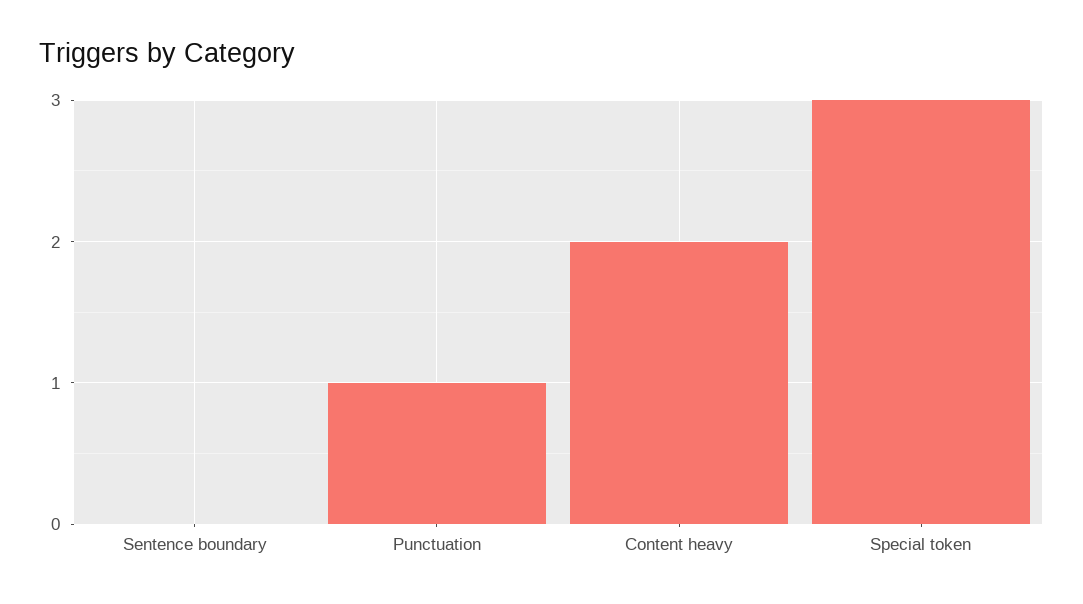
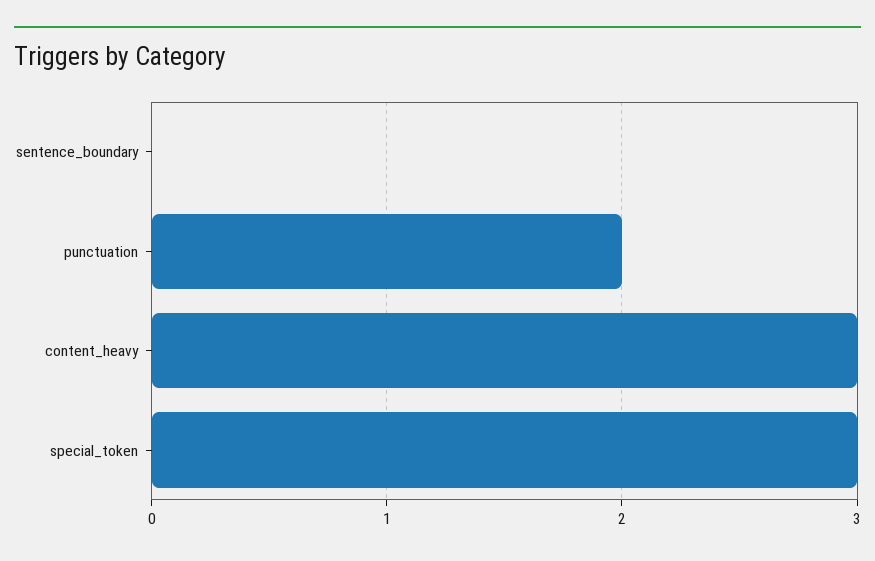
Punctuation: 1 -> 2
Content heavy: 2 -> 3

